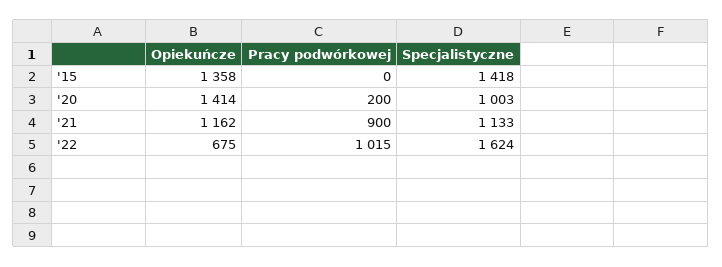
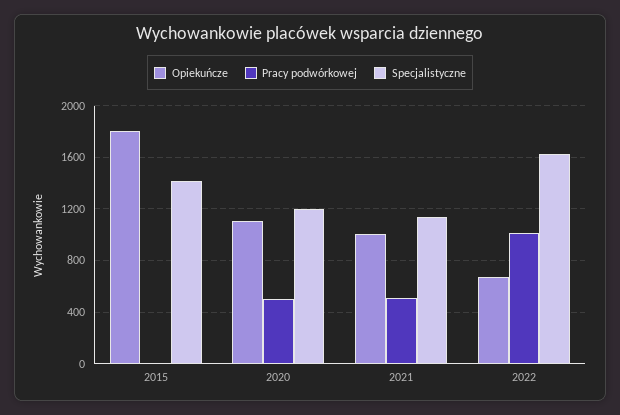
Opiekuńcze, '15: 1358 -> 1800
Opiekuńcze, '20: 1414 -> 1100
Pracy podwórkowej, '20: 200 -> 500
Specjalistyczne, '20: 1003 -> 1200
Opiekuńcze, '21: 1162 -> 1000
Pracy podwórkowej, '21: 900 -> 500

